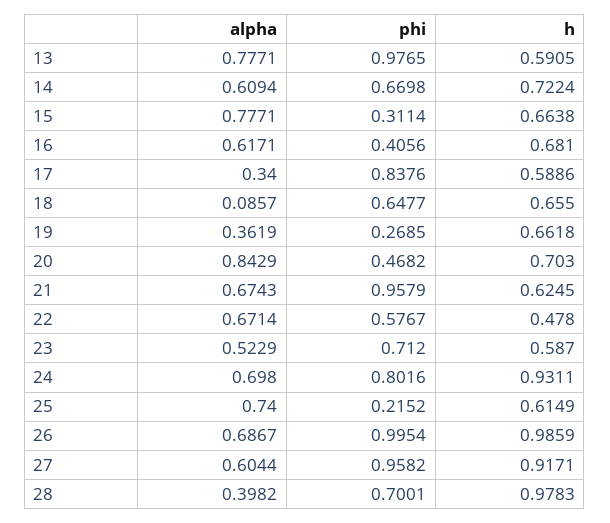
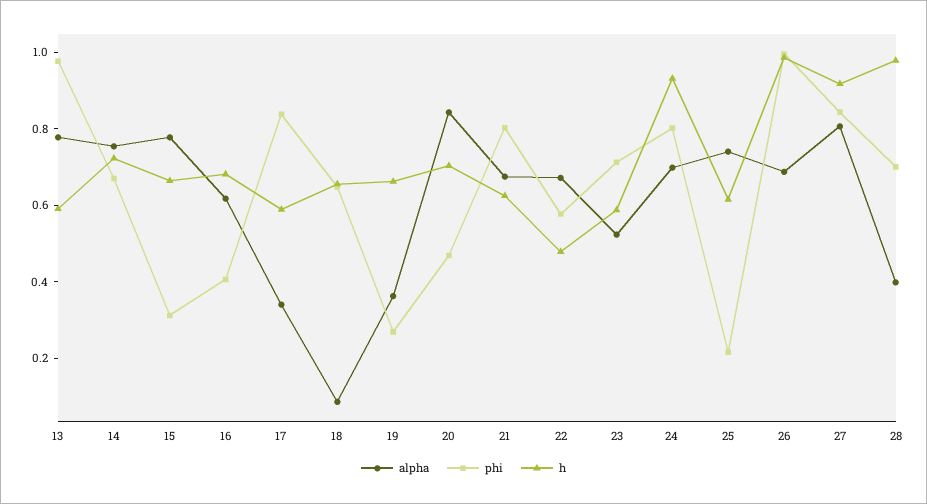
alpha, 14: 0.6094 -> 0.75
phi, 21: 0.9579 -> 0.8
alpha, 27: 0.6044 -> 0.8
phi, 27: 0.9582 -> 0.85

